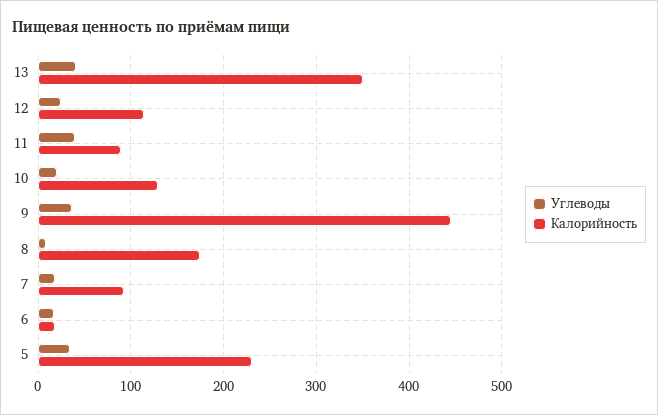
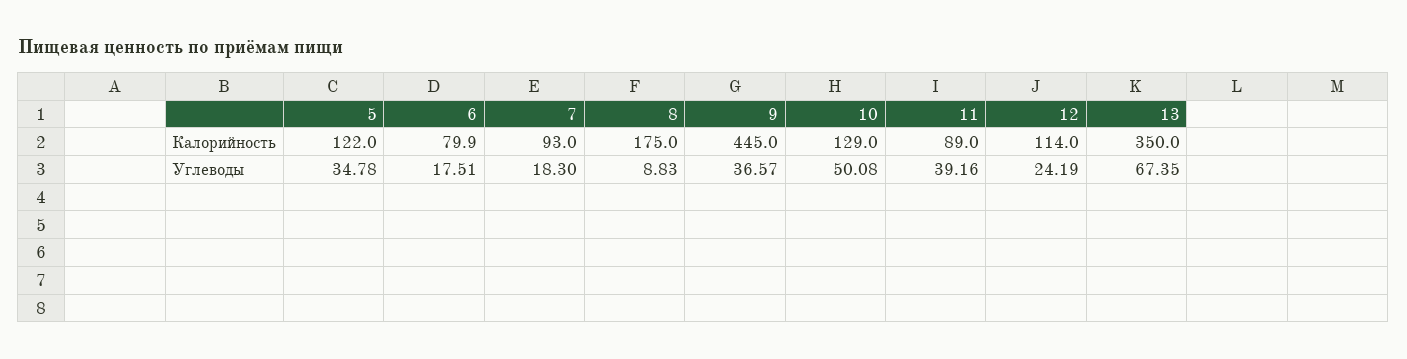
Углеводы, 13: 40 -> 67.35
Углеводы, 10: 20 -> 50.08
Калорийность, 6: 20 -> 79.9
Калорийность, 5: 230 -> 122

